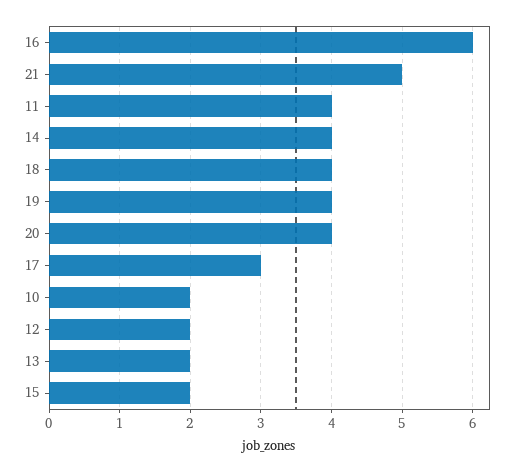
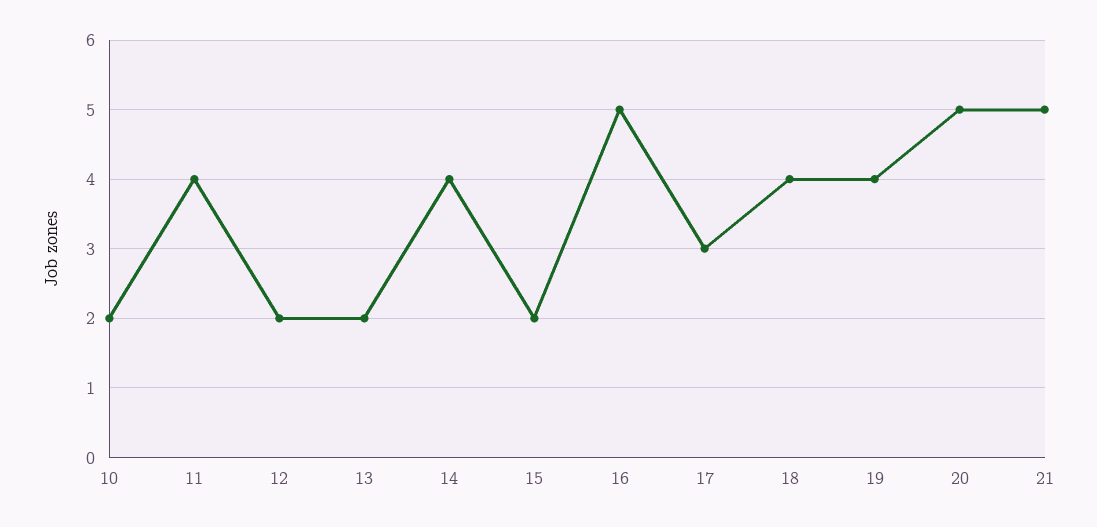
16: 6 -> 5
20: 4 -> 5

